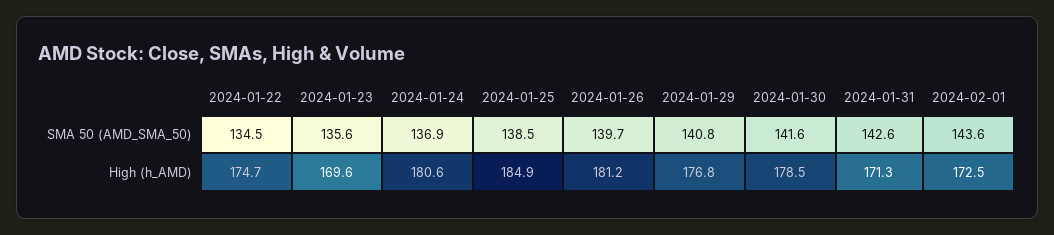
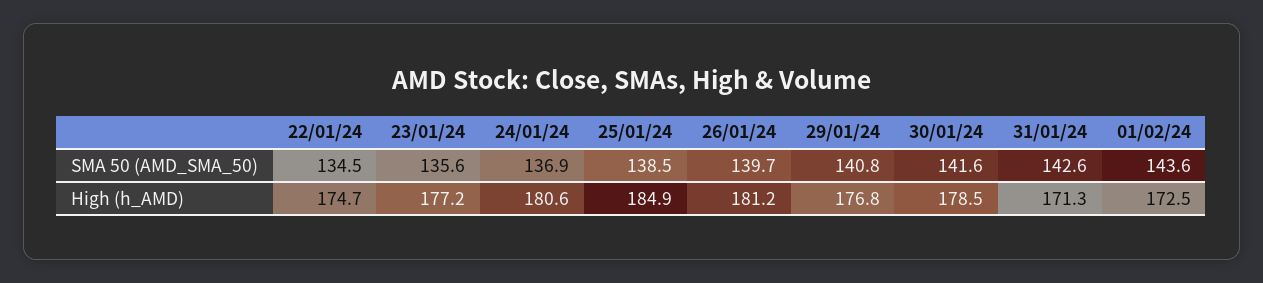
2024-01-23, High (h_AMD): 169.6 -> 177.2

